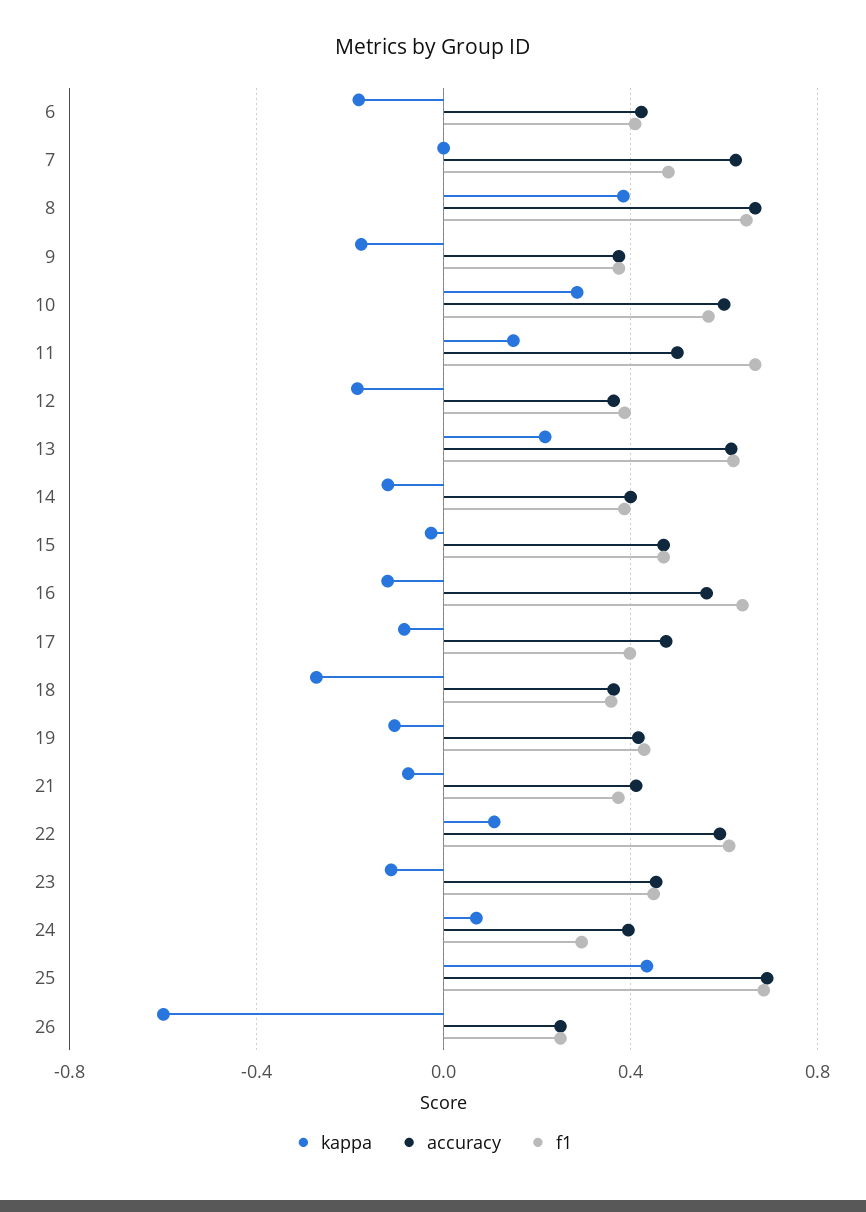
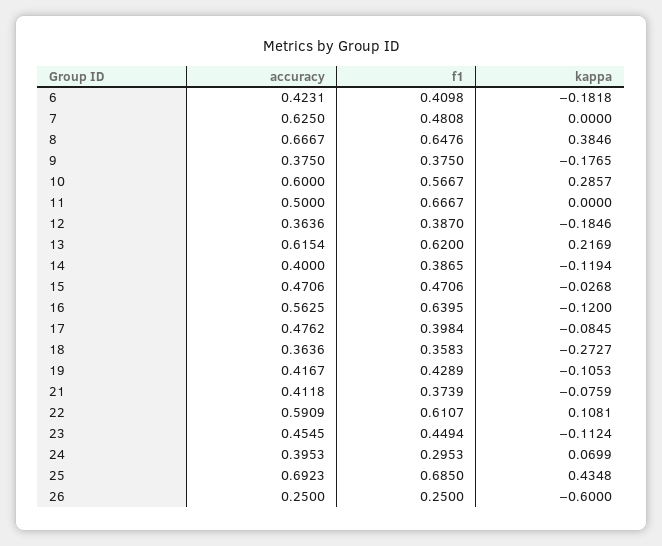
kappa, 11: 0.15 -> 0

